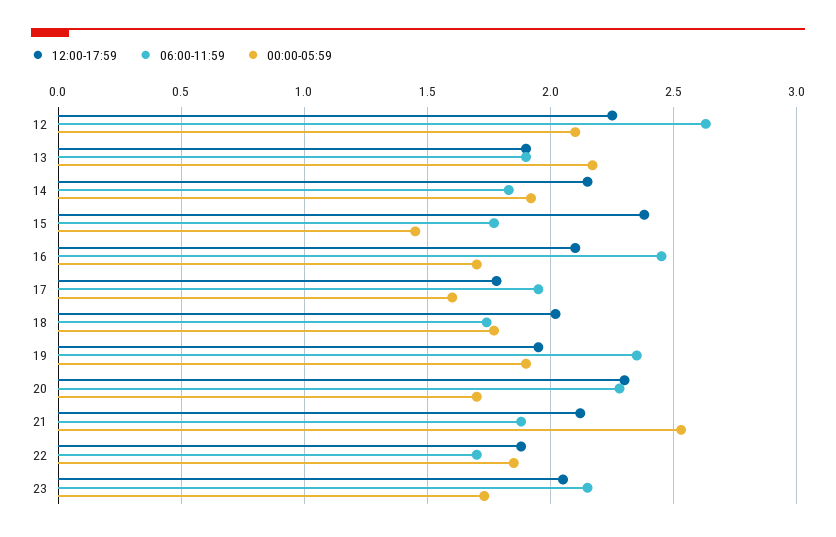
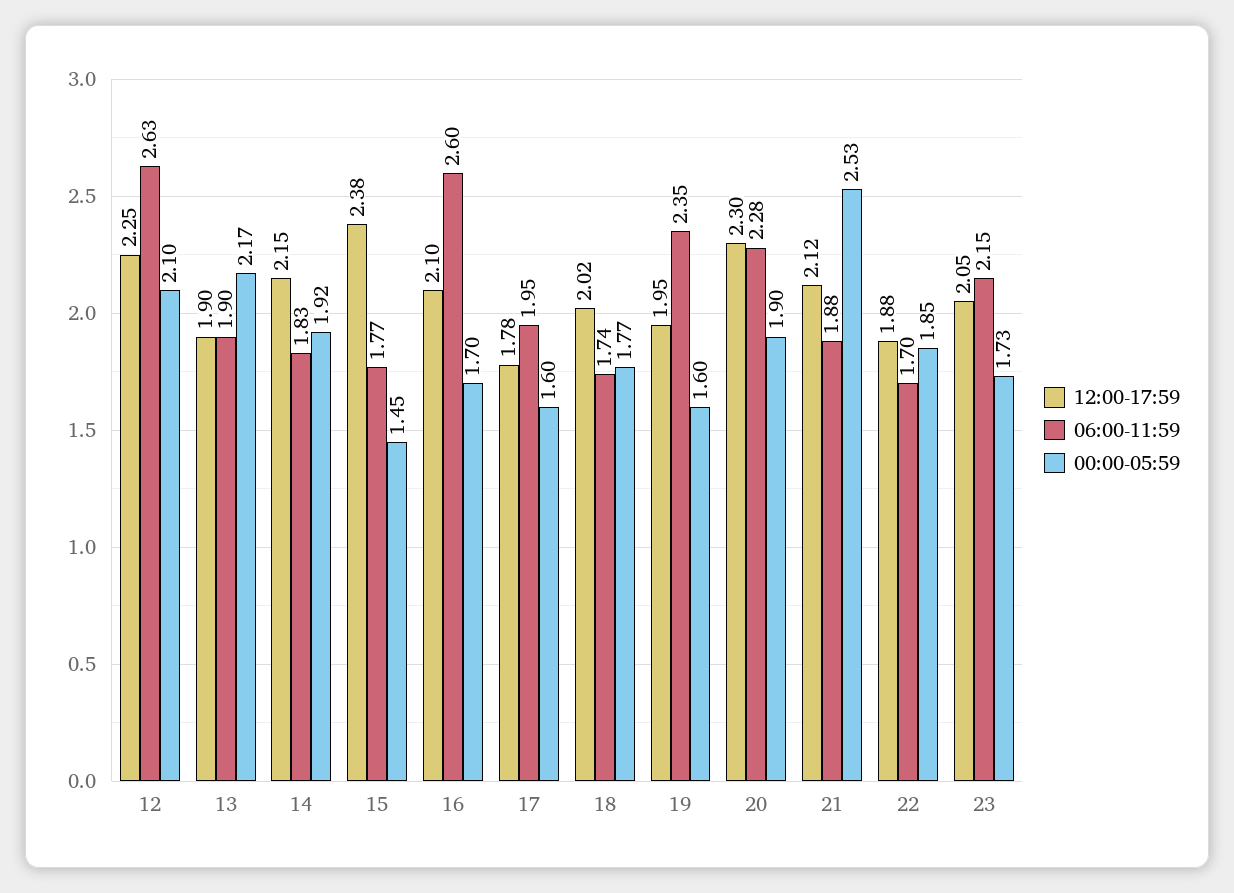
06:00-11:59, 16: 2.45 -> 2.6
00:00-05:59, 19: 1.9 -> 1.6
00:00-05:59, 20: 1.7 -> 1.9

